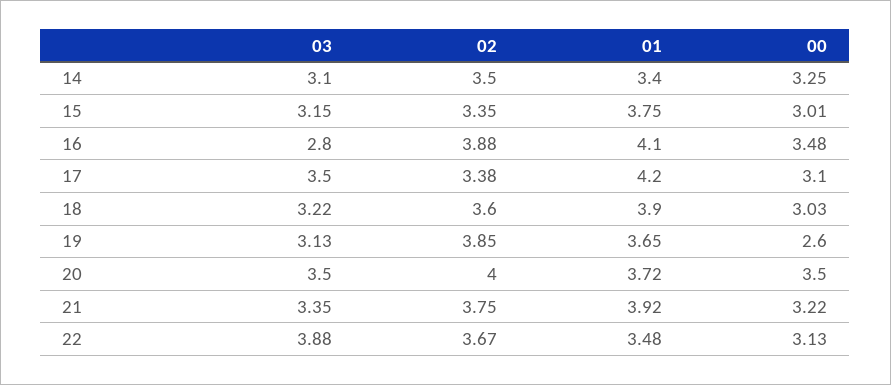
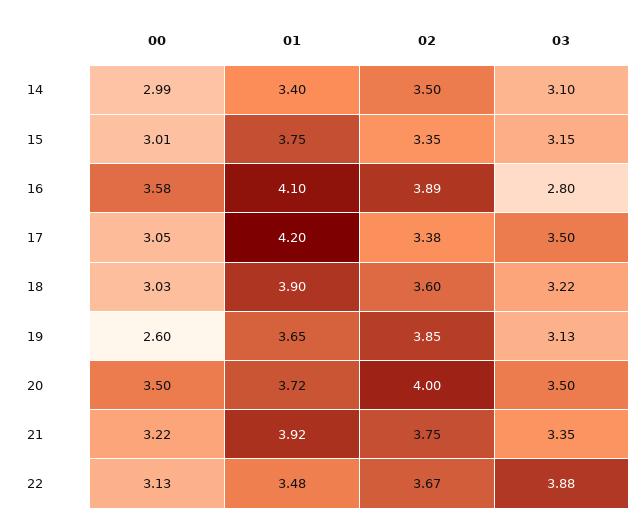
00, 14: 3.25 -> 2.99
02, 16: 3.88 -> 3.89
00, 16: 3.48 -> 3.58
00, 17: 3.1 -> 3.05

